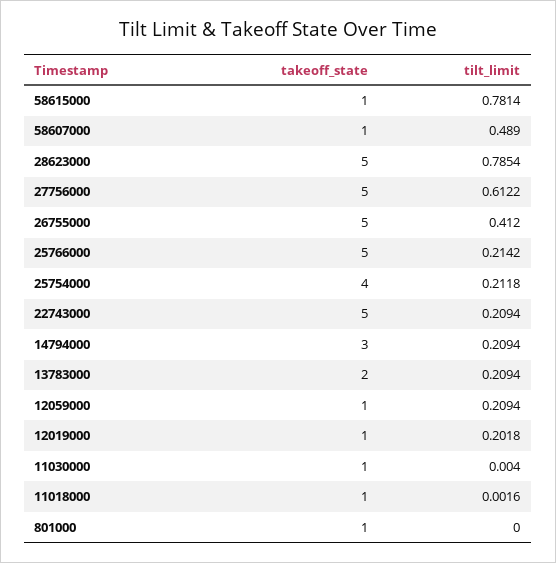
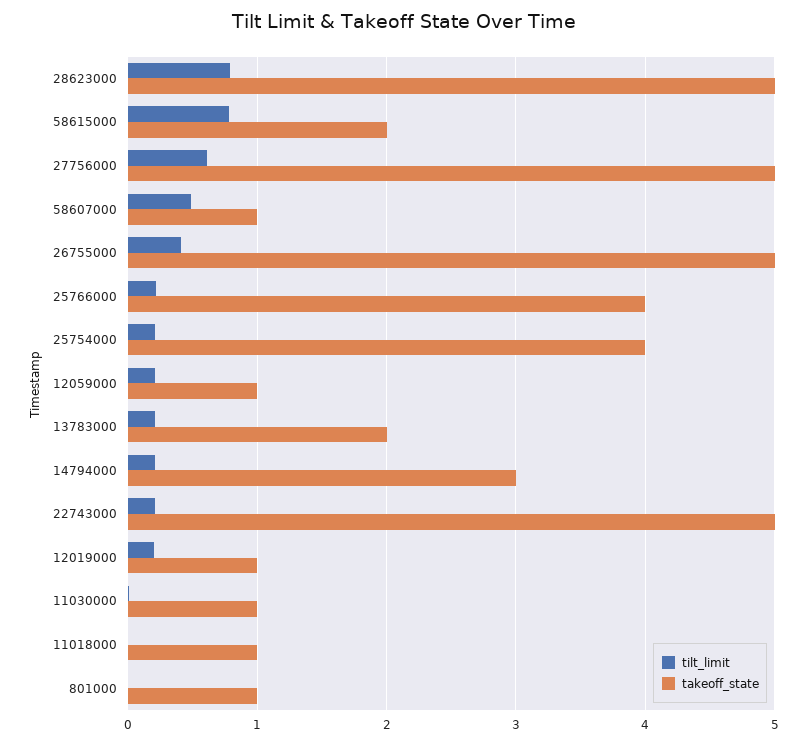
takeoff_state, 58615000: 1 -> 2
takeoff_state, 25766000: 5 -> 4

